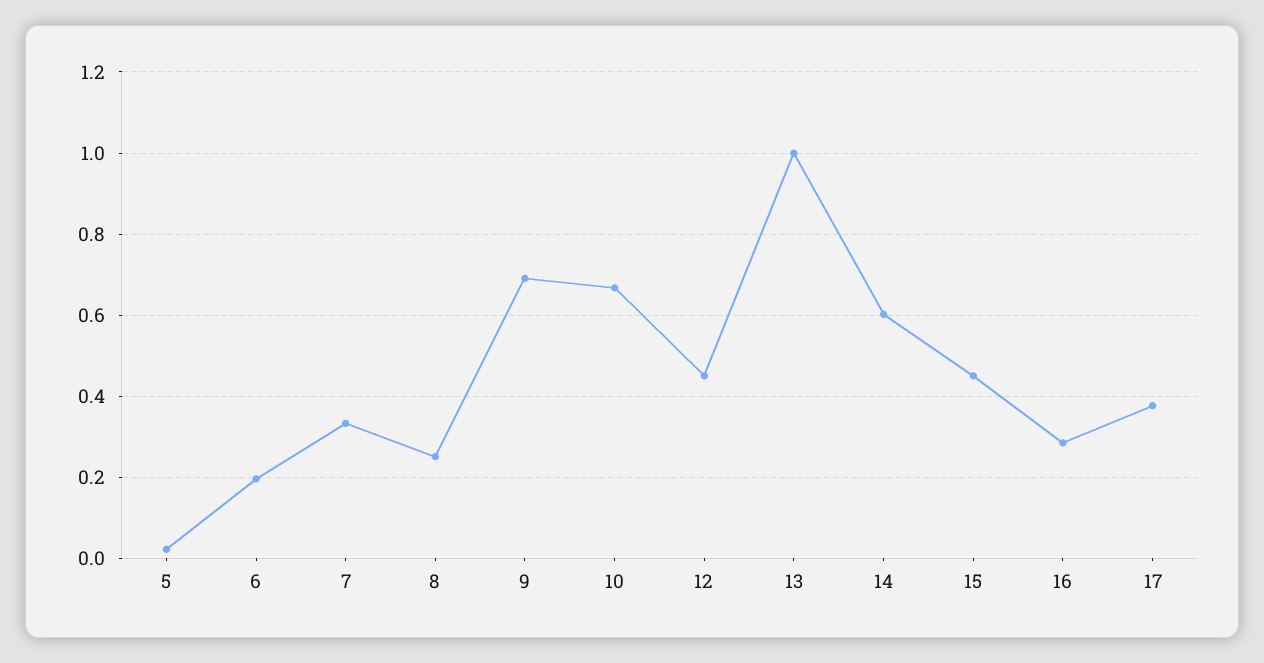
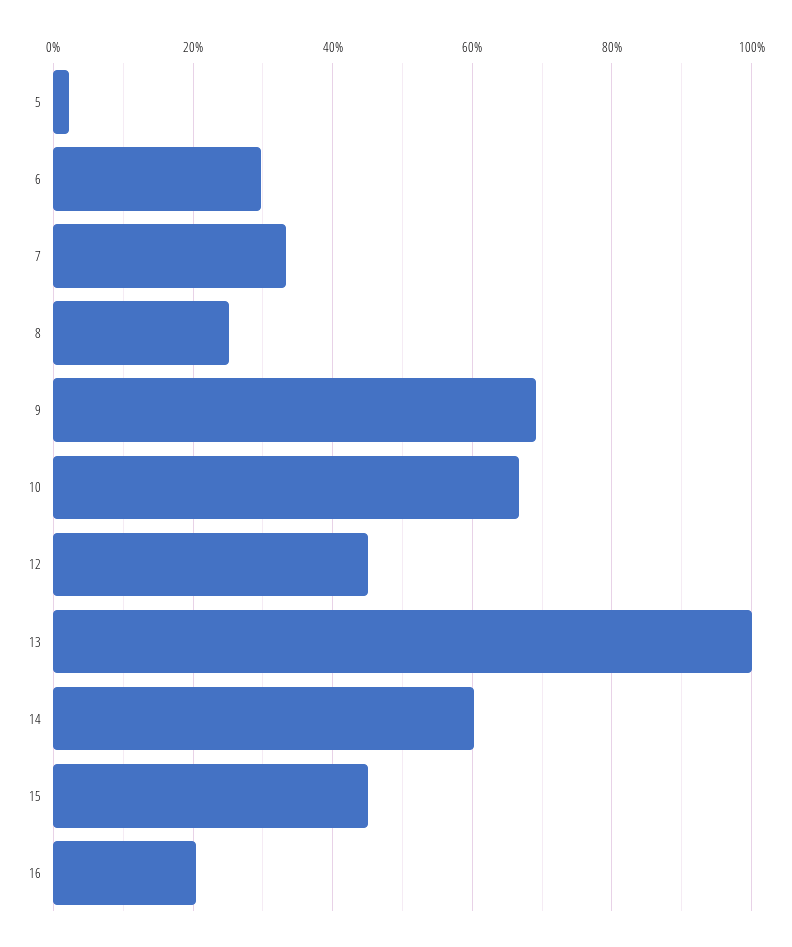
6: 0.2 -> 0.3
16: 0.28 -> 0.2
17: 0.38 -> none

